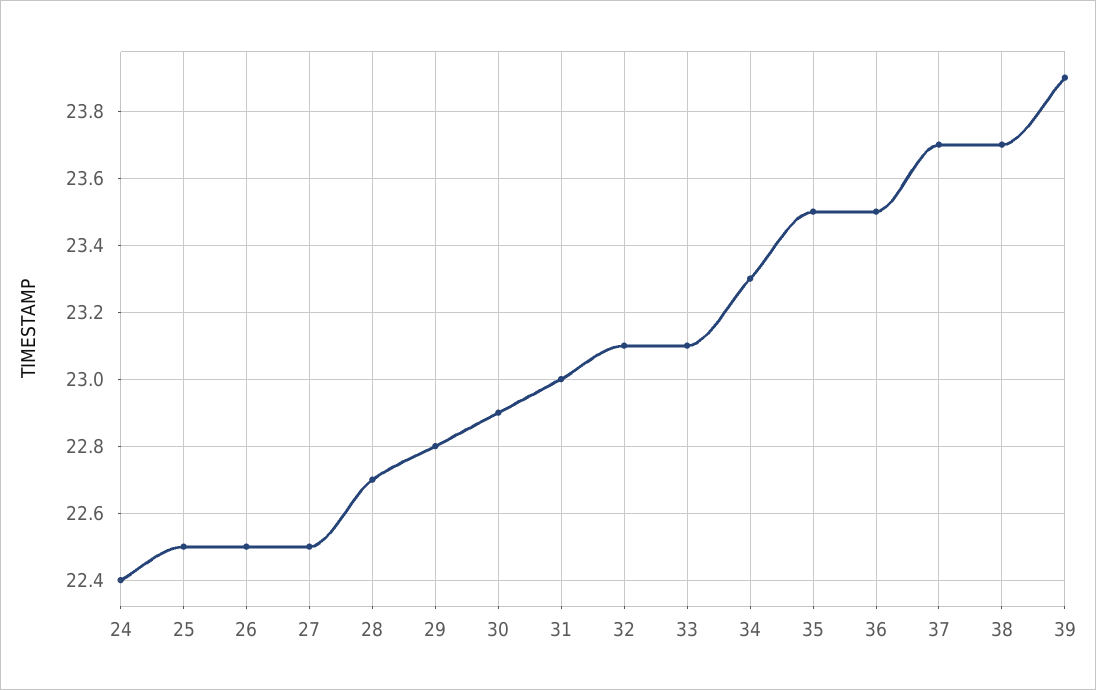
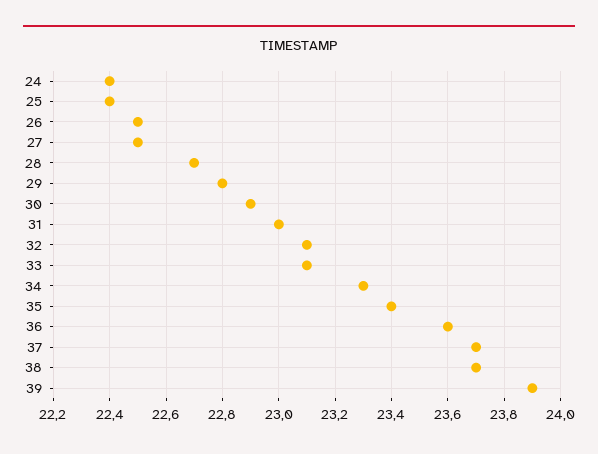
25: 22.5 -> 22.4
35: 23.5 -> 23.4
36: 23.5 -> 23.6

